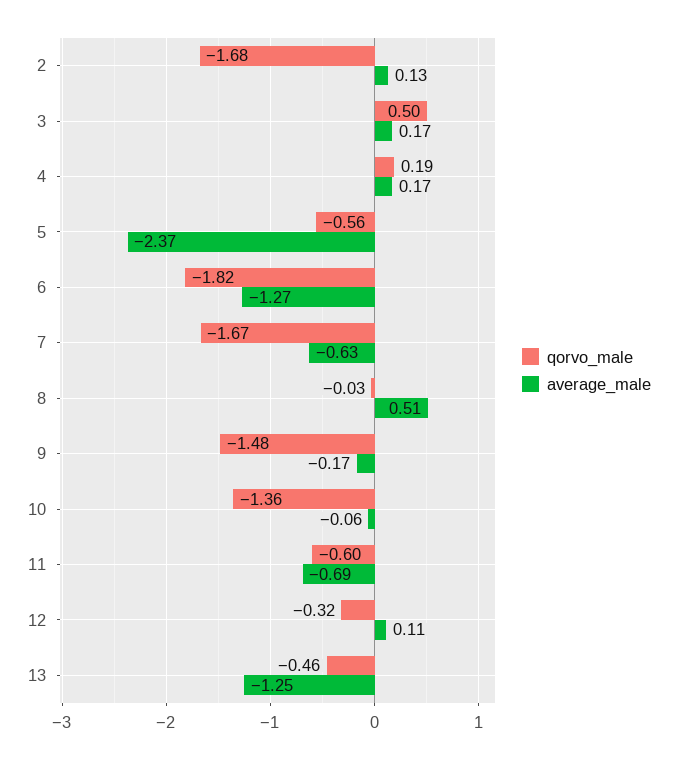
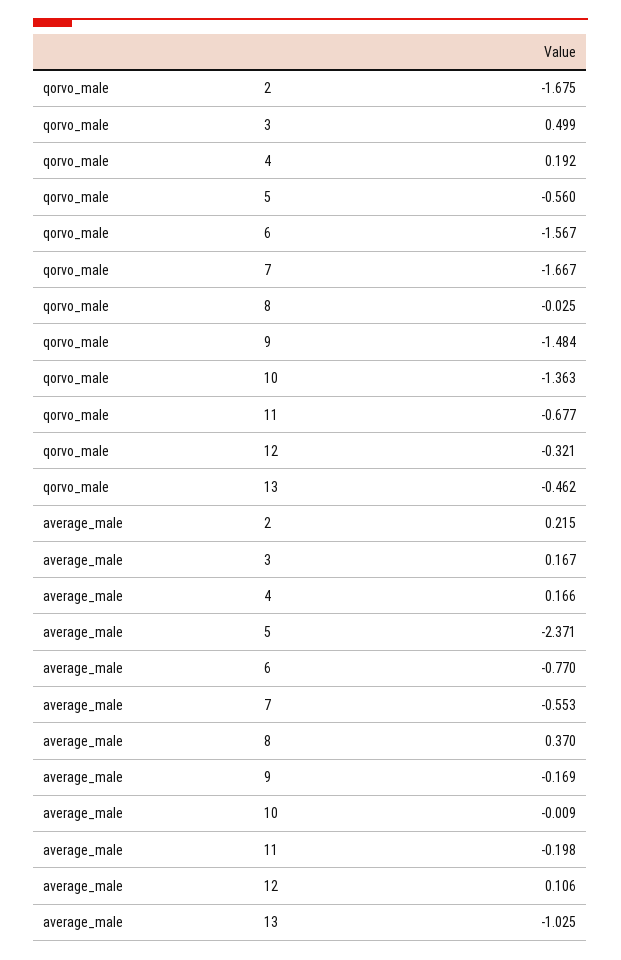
average_male, 2: 0.13 -> 0.215
qorvo_male, 6: -1.82 -> -1.567
average_male, 6: -1.27 -> -0.77
average_male, 7: -0.63 -> -0.553
average_male, 8: 0.51 -> 0.37
average_male, 10: -0.06 -> -0.009
qorvo_male, 11: -0.6 -> -0.677
average_male, 11: -0.69 -> -0.198
average_male, 13: -1.25 -> -1.025

